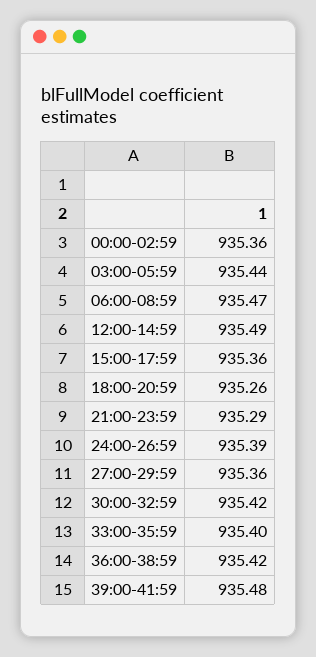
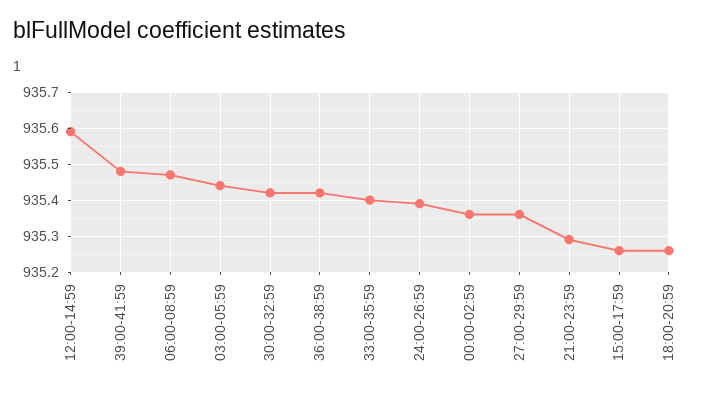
12:00-14:59: 935.49 -> 935.6
15:00-17:59: 935.36 -> 935.25

